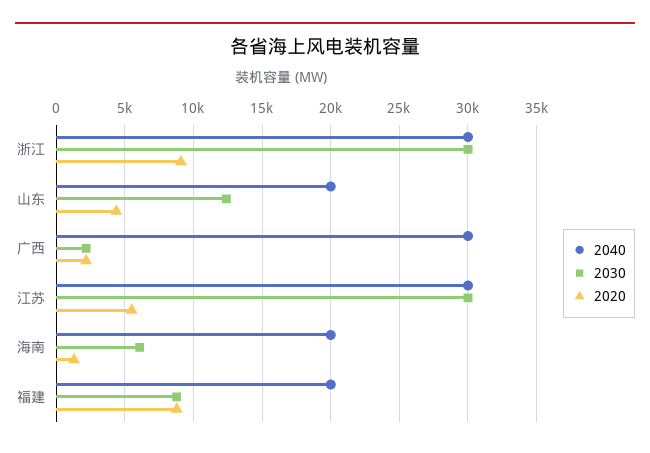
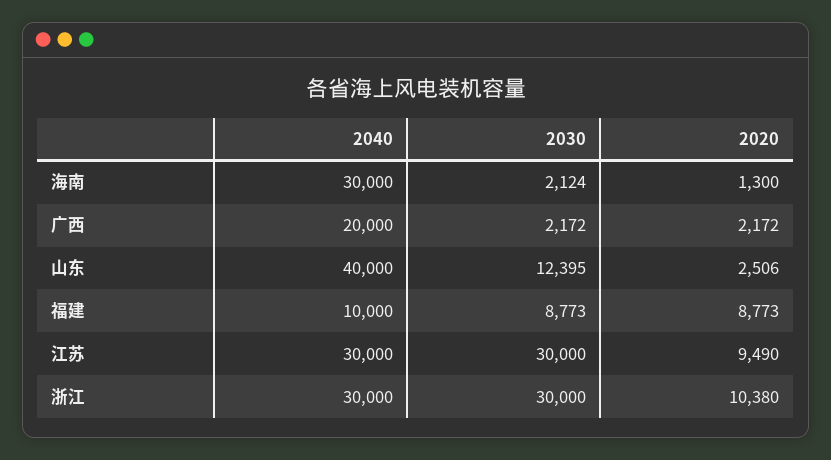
2020, 浙江: 9000 -> 10380
2040, 山东: 20000 -> 40000
2020, 山东: 4500 -> 2506
2040, 广西: 30000 -> 20000
2020, 江苏: 5500 -> 9490
2040, 海南: 20000 -> 30000
2030, 海南: 6000 -> 2124
2040, 福建: 20000 -> 10000

